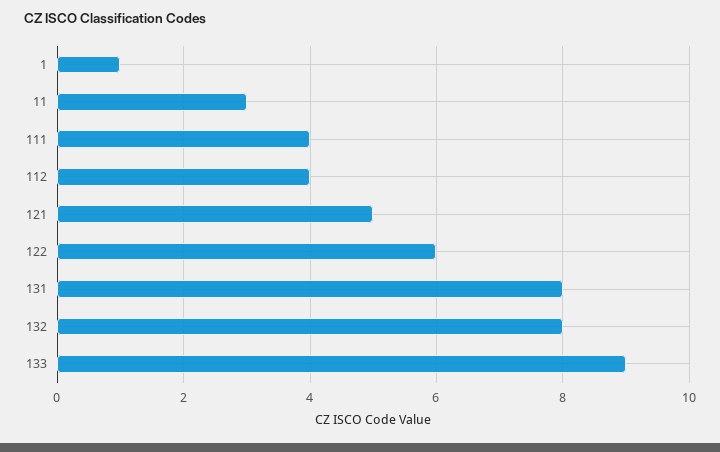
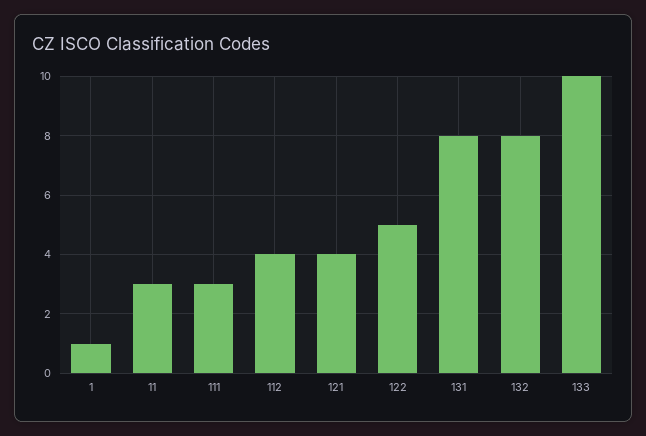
111: 4 -> 3
121: 5 -> 4
122: 6 -> 5
133: 9 -> 10

